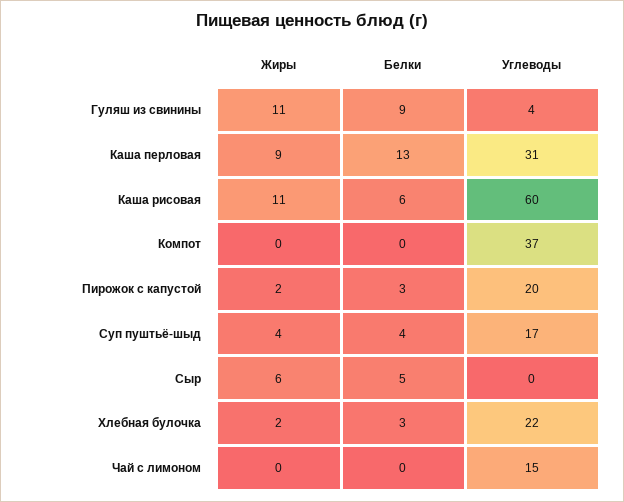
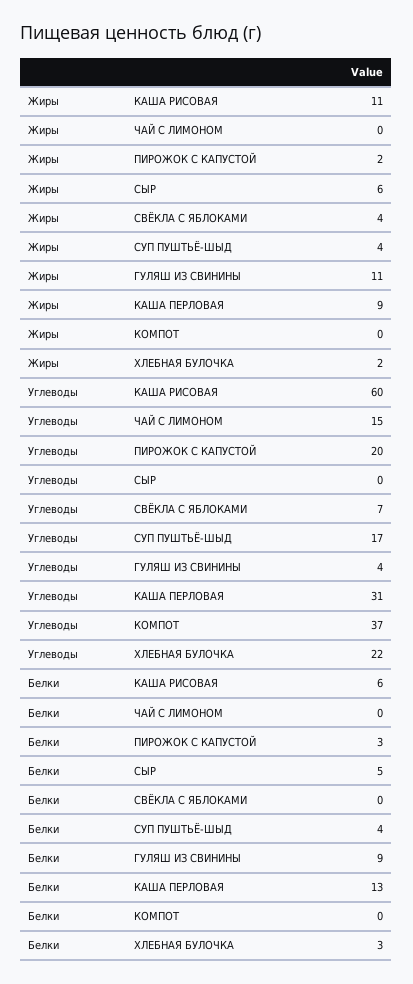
Жиры, СВЁКЛА С ЯБЛОКАМИ: none -> 4
Углеводы, СВЁКЛА С ЯБЛОКАМИ: none -> 7
Белки, СВЁКЛА С ЯБЛОКАМИ: none -> 0

